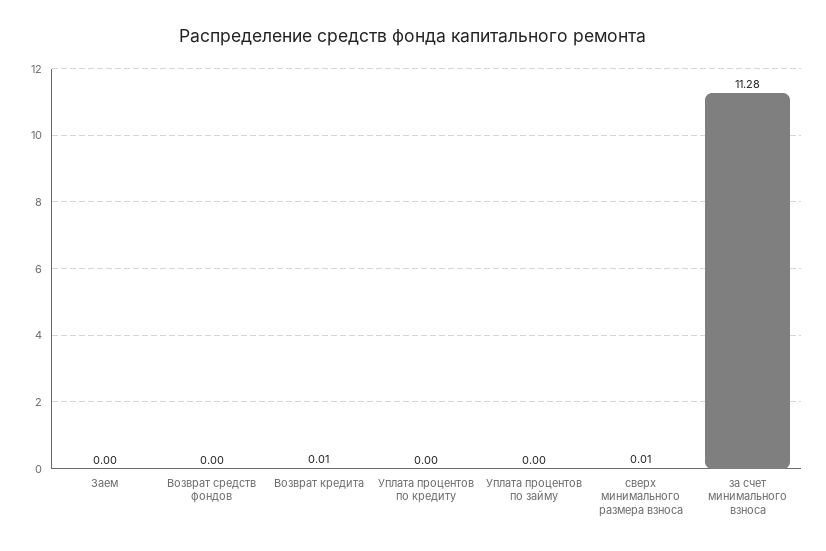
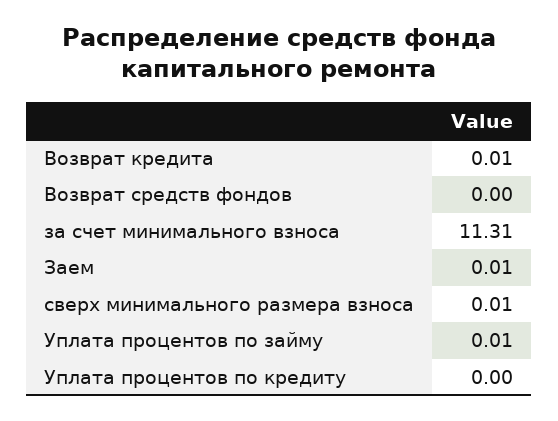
Заем: 0 -> 0.01
Уплата процентов по займу: 0 -> 0.01
за счет минимального взноса: 11.28 -> 11.31

